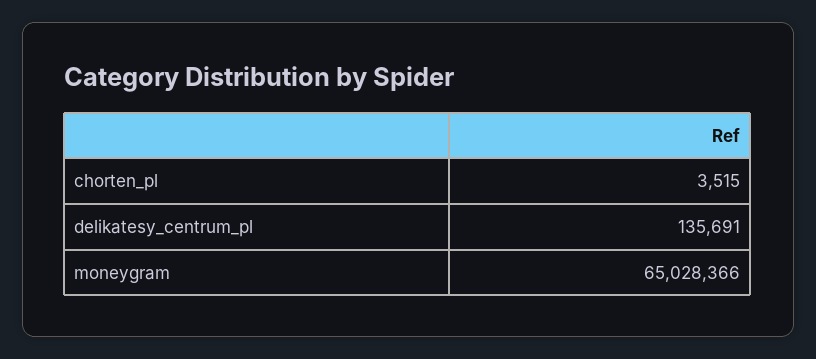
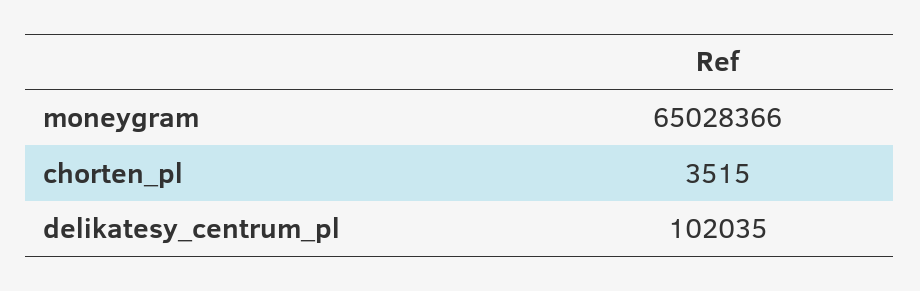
delikatesy_centrum_pl: 135691 -> 102035

